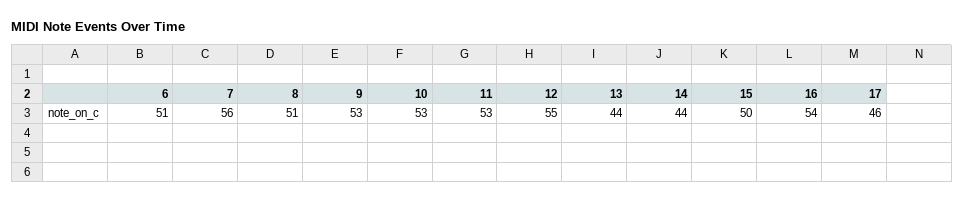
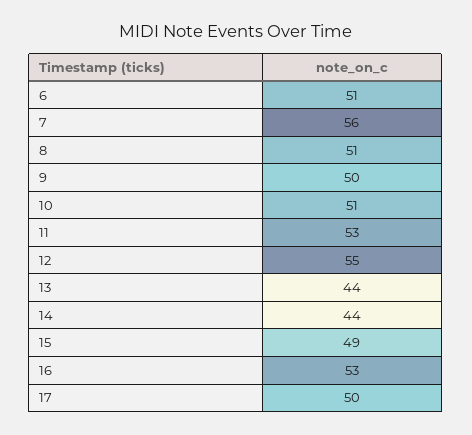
9: 53 -> 50
10: 53 -> 51
15: 50 -> 49
16: 54 -> 53
17: 46 -> 50

